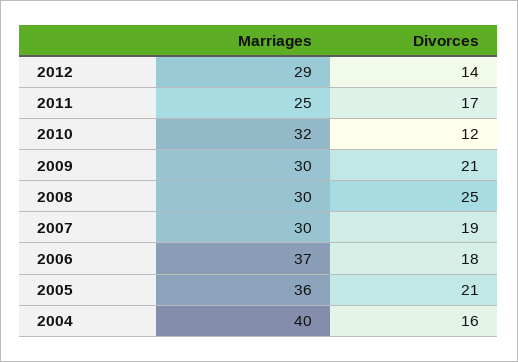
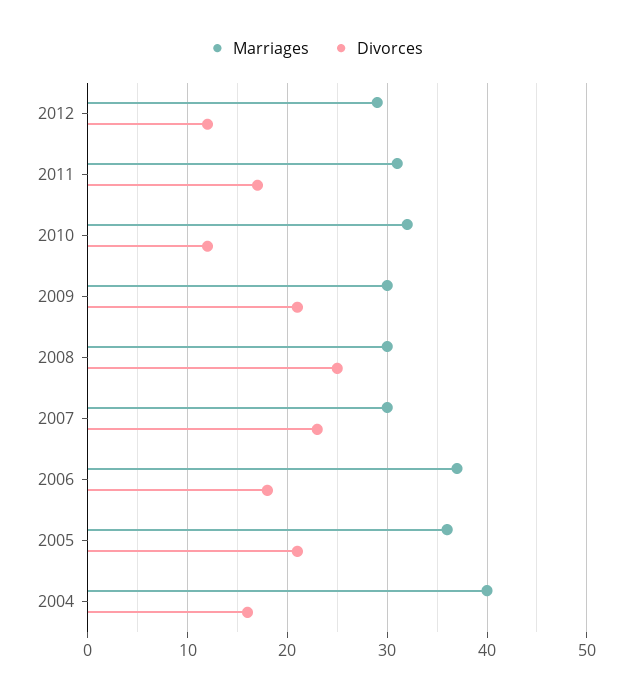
Divorces, 2012: 14 -> 12
Marriages, 2011: 25 -> 31
Divorces, 2007: 19 -> 23

